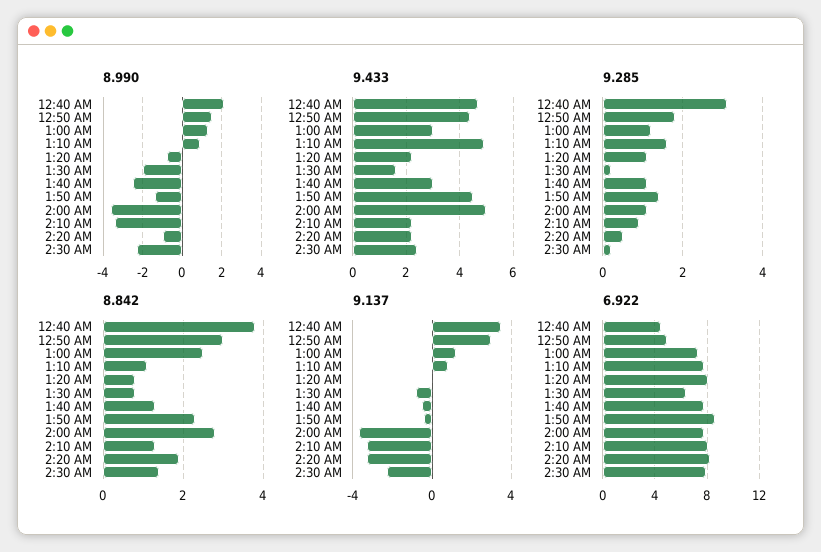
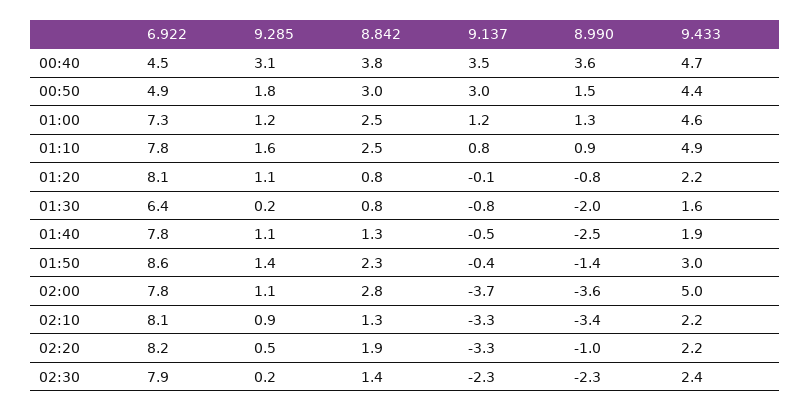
8.990, 12:40 AM: 2 -> 3.6
9.433, 1:00 AM: 3 -> 4.6
9.433, 1:40 AM: 3 -> 1.9
9.433, 1:50 AM: 4.5 -> 3
8.842, 1:10 AM: 1 -> 2.5

